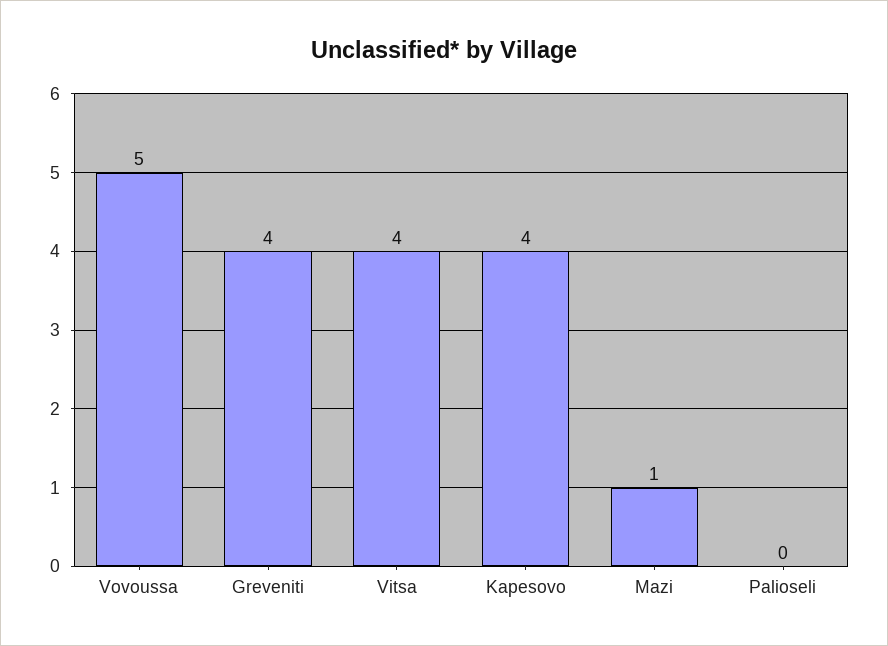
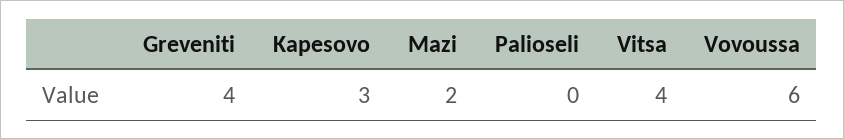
Vovoussa: 5 -> 6
Kapesovo: 4 -> 3
Mazi: 1 -> 2

